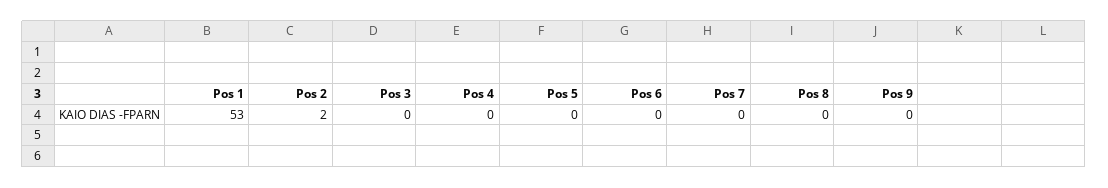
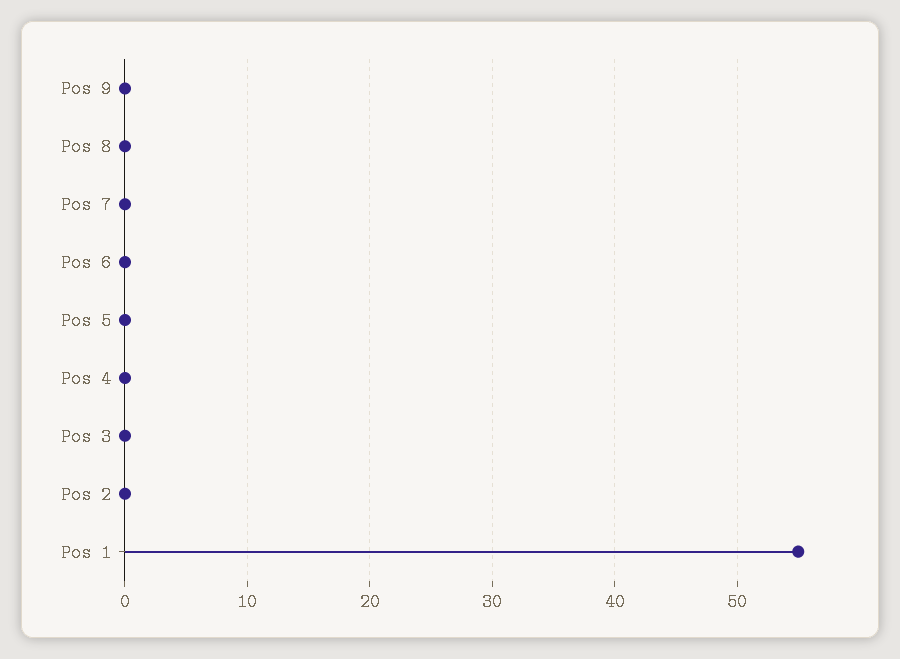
Pos 1: 53 -> 55
Pos 2: 2 -> 0

